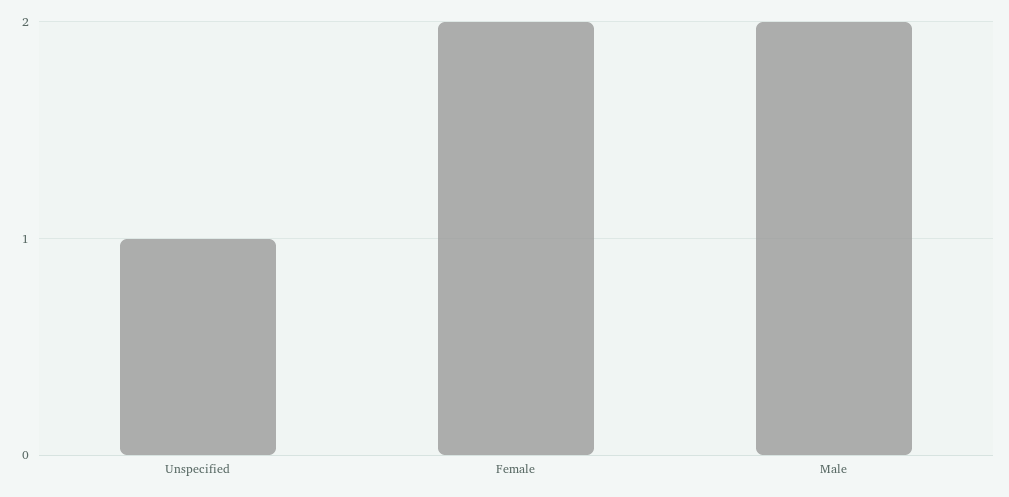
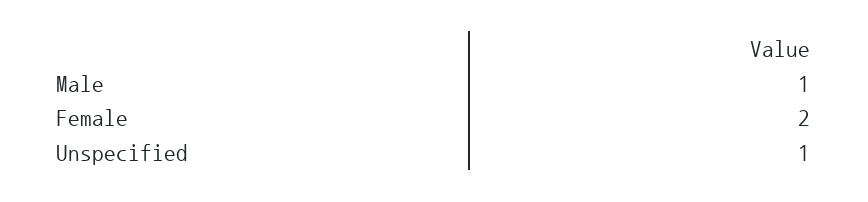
Male: 2 -> 1

